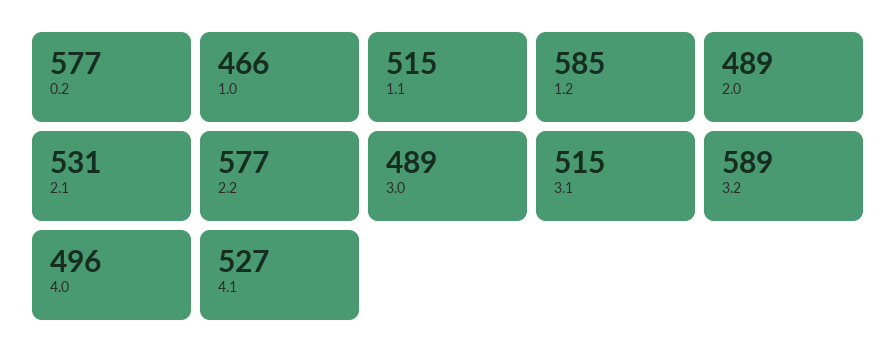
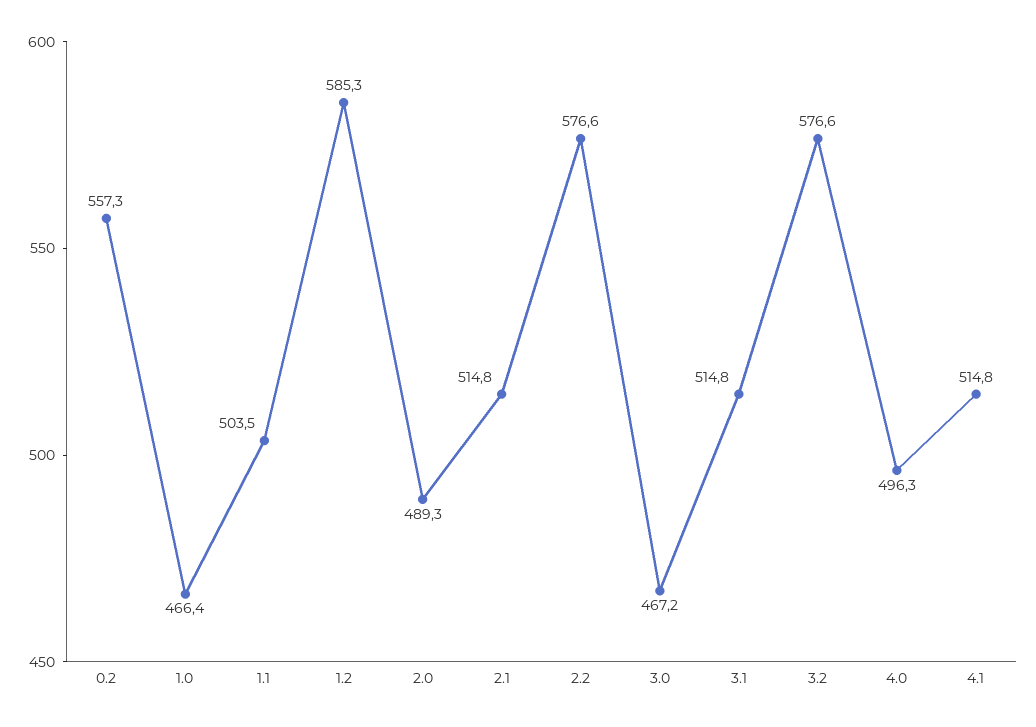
0.2: 577 -> 557.3
1.1: 515 -> 503.5
2.1: 531 -> 514.8
3.0: 489 -> 467.2
3.2: 589 -> 576.6
4.1: 527 -> 514.8

